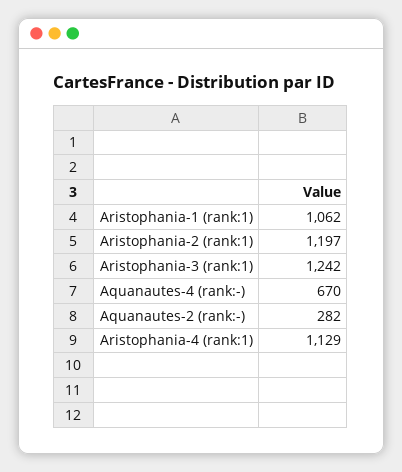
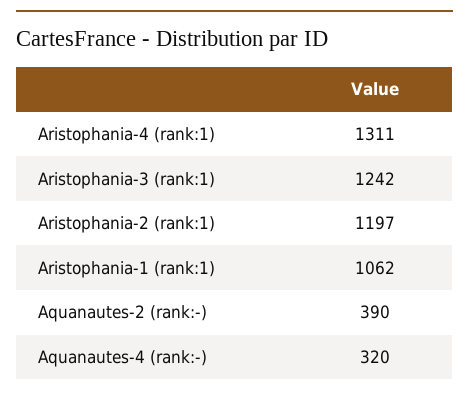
Aquanautes-4 (rank:-): 670 -> 320
Aquanautes-2 (rank:-): 282 -> 390
Aristophania-4 (rank:1): 1129 -> 1311

